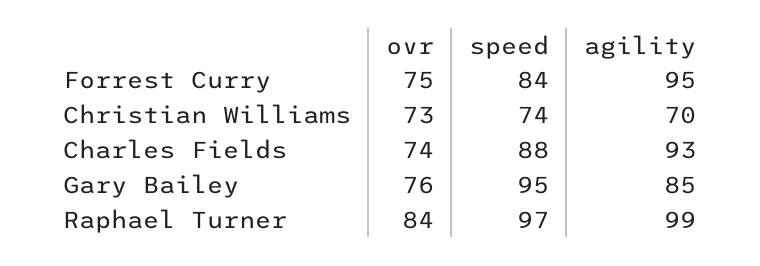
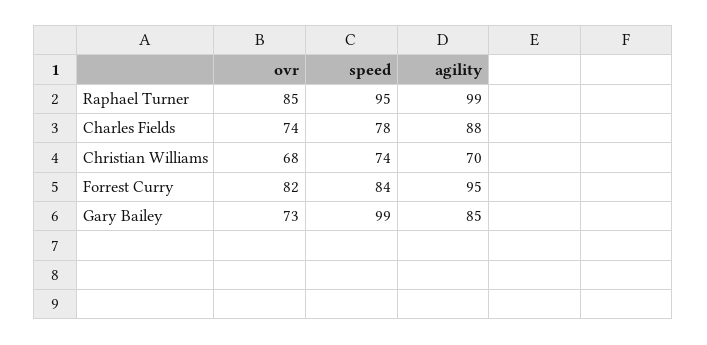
ovr, Forrest Curry: 75 -> 82
ovr, Christian Williams: 73 -> 68
speed, Charles Fields: 88 -> 78
agility, Charles Fields: 93 -> 88
ovr, Gary Bailey: 76 -> 73
speed, Gary Bailey: 95 -> 99
ovr, Raphael Turner: 84 -> 85
speed, Raphael Turner: 97 -> 95

